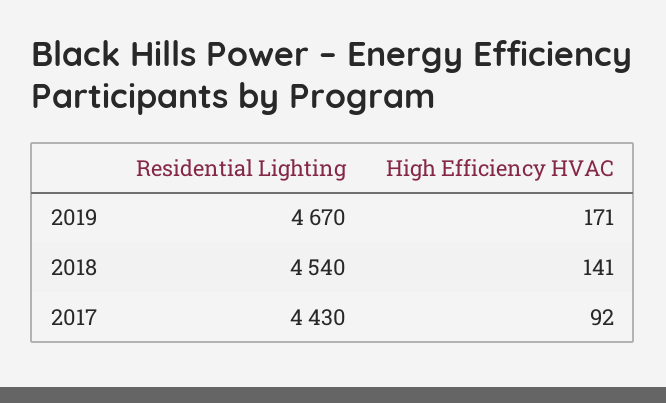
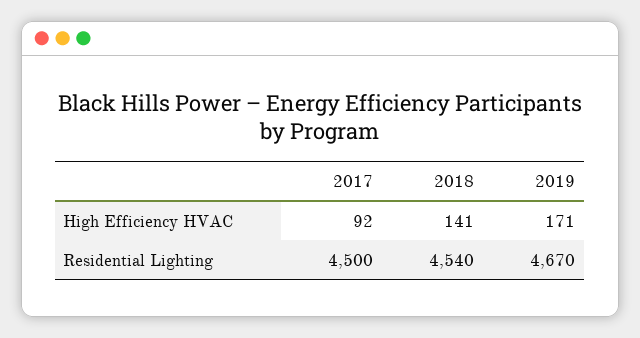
Residential Lighting, 2017: 4430 -> 4500

